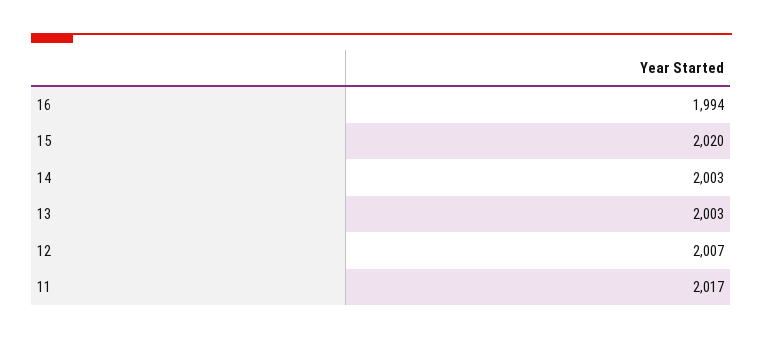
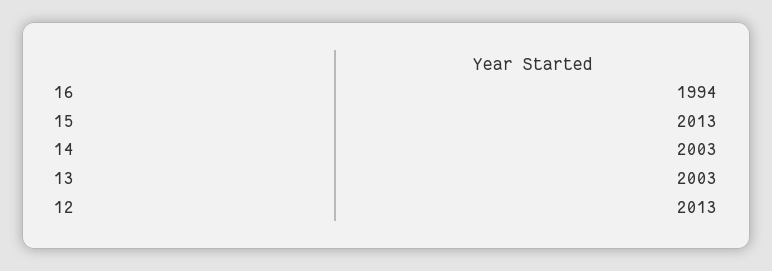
15: 2020 -> 2013
12: 2007 -> 2013
11: 2017 -> none

